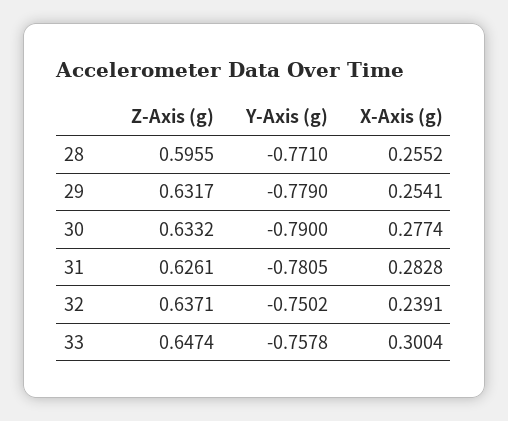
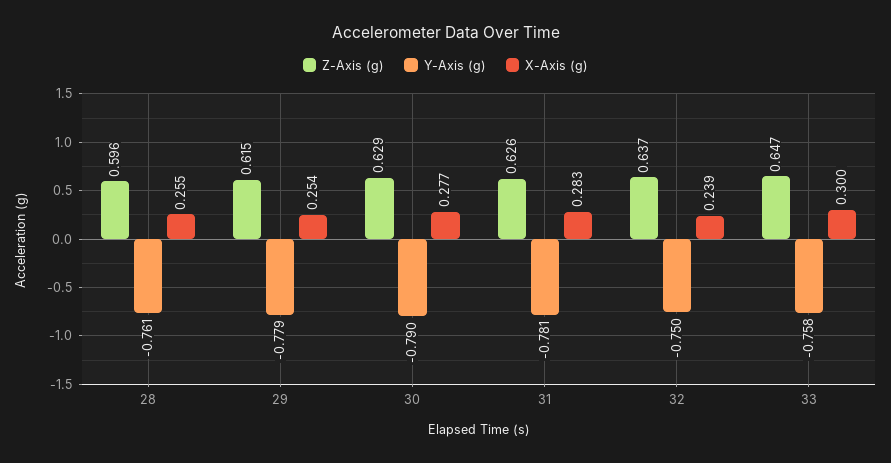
Y-Axis (g), 28: -0.771 -> -0.761
Z-Axis (g), 29: 0.6317 -> 0.615
Z-Axis (g), 30: 0.6332 -> 0.629

